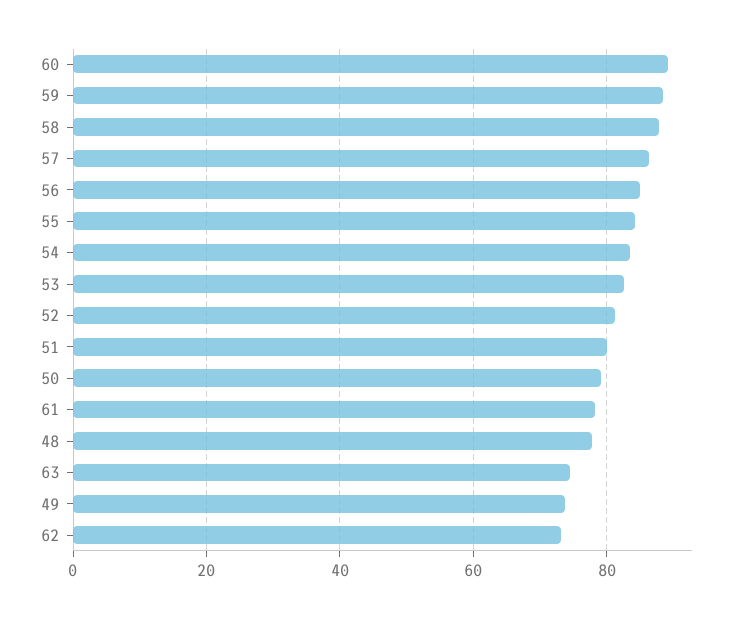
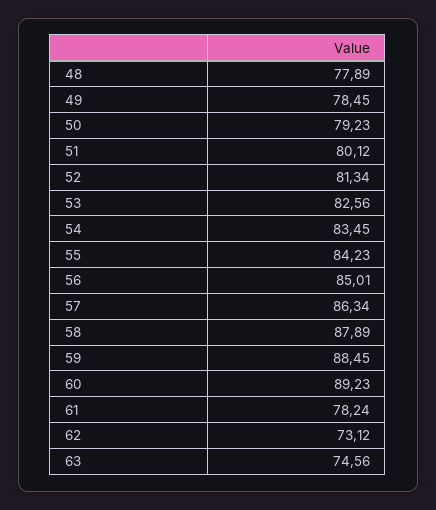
49: 74 -> 78.45

